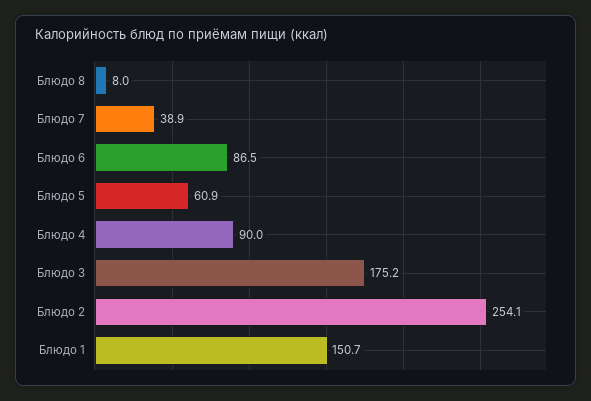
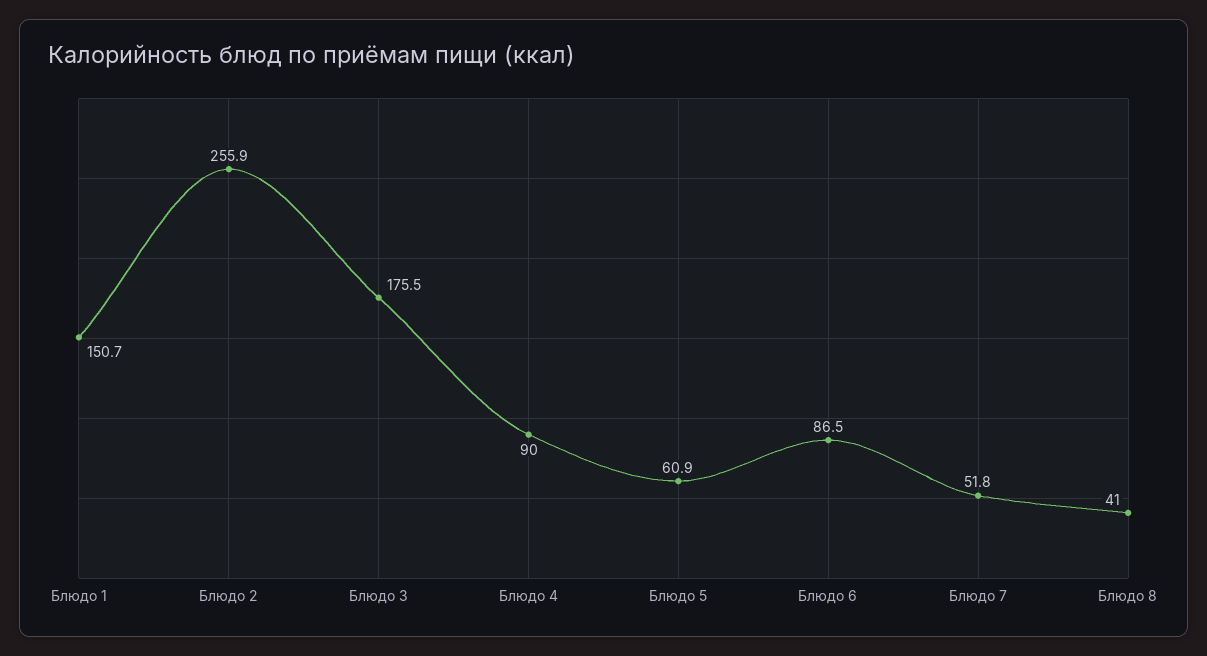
Блюдо 8: 8 -> 41
Блюдо 7: 38.9 -> 51.8
Блюдо 3: 175.2 -> 175.5
Блюдо 2: 254.1 -> 255.9

